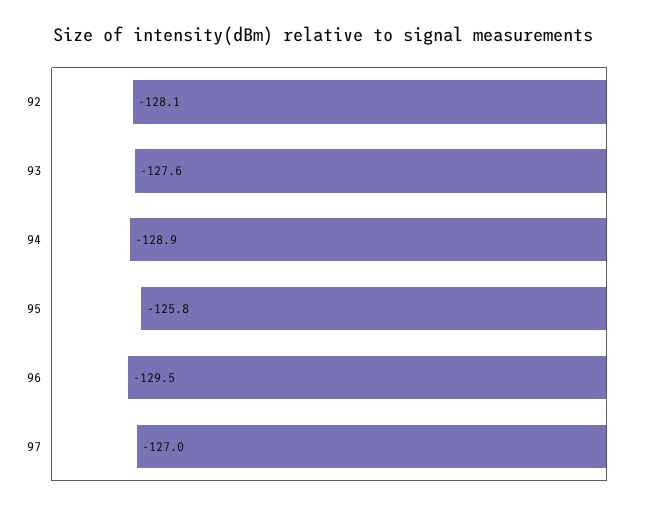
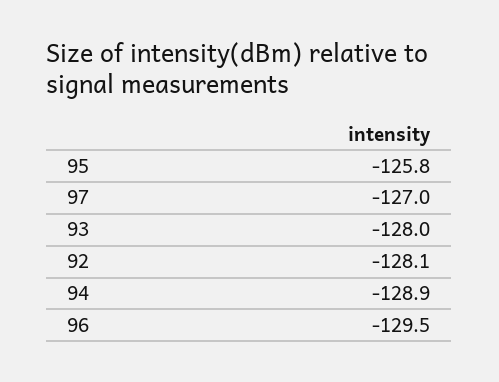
93: -127.6 -> -128

